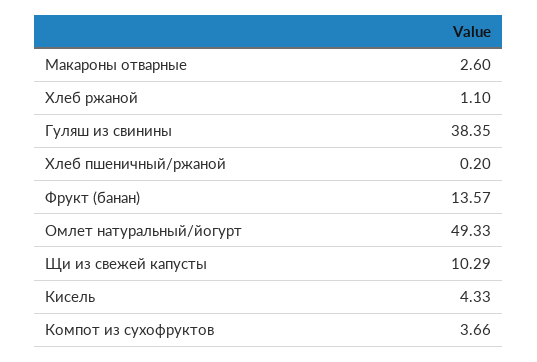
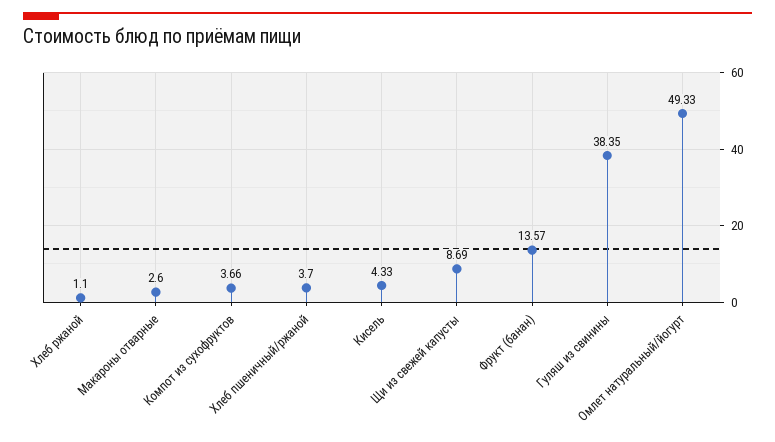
Хлеб пшеничный/ржаной: 0.2 -> 3.7
Щи из свежей капусты: 10.29 -> 8.69

